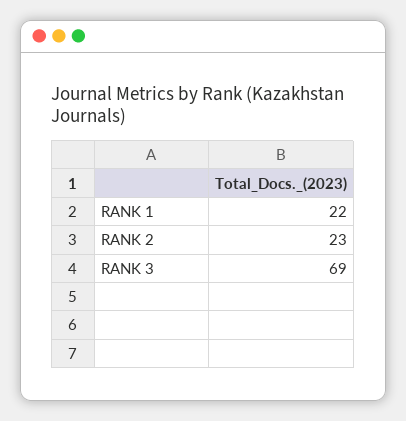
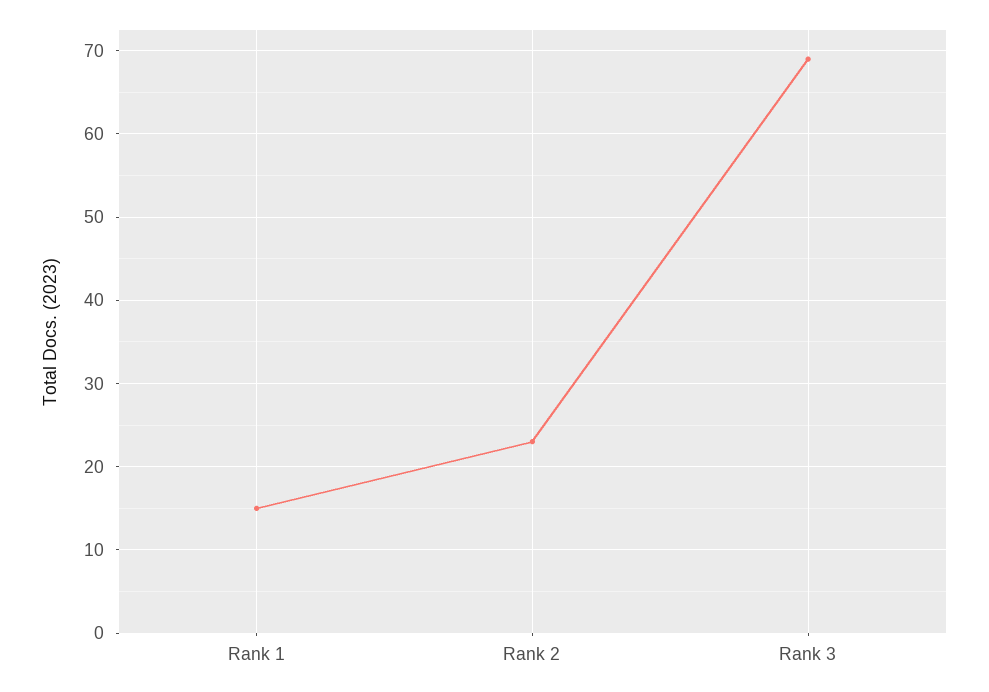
RANK 1: 22 -> 15

